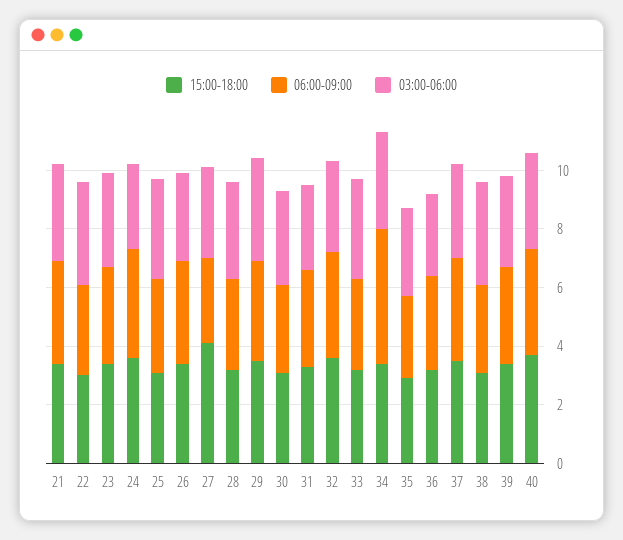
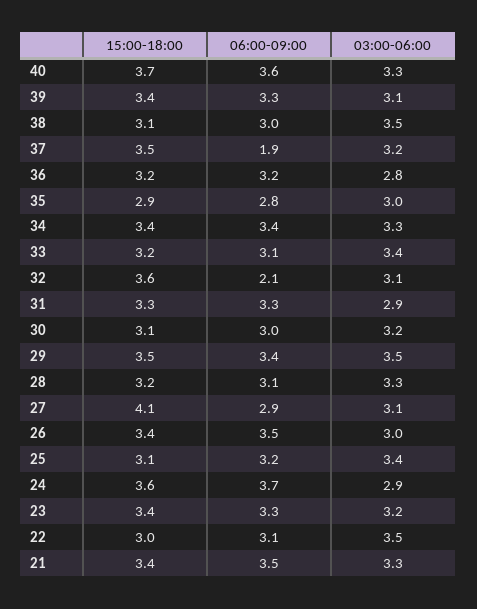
06:00-09:00, 32: 3.5 -> 2.1
06:00-09:00, 34: 4.5 -> 3.4
06:00-09:00, 37: 3.5 -> 1.9

